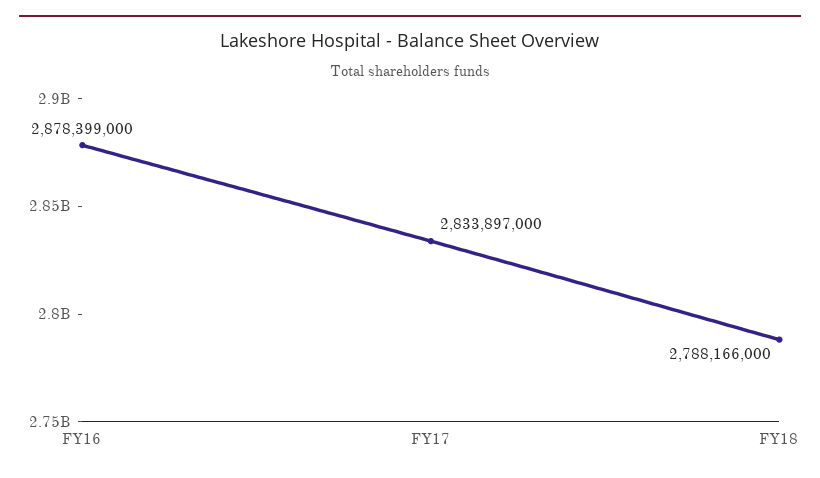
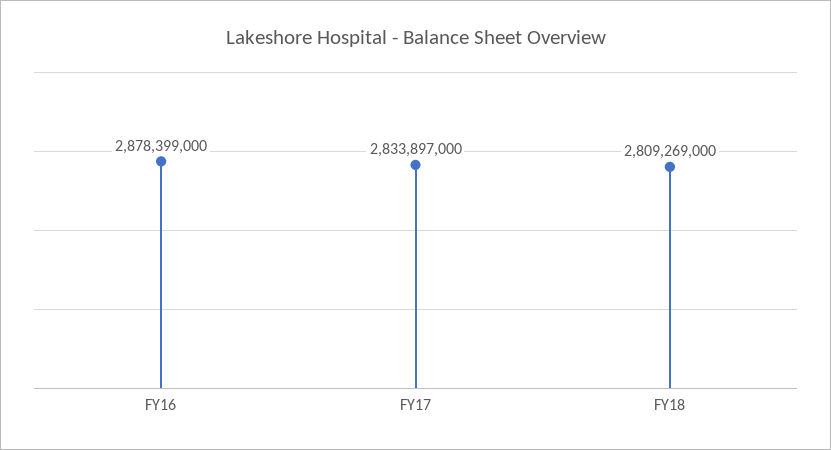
FY18: 2788166000 -> 2809269000

